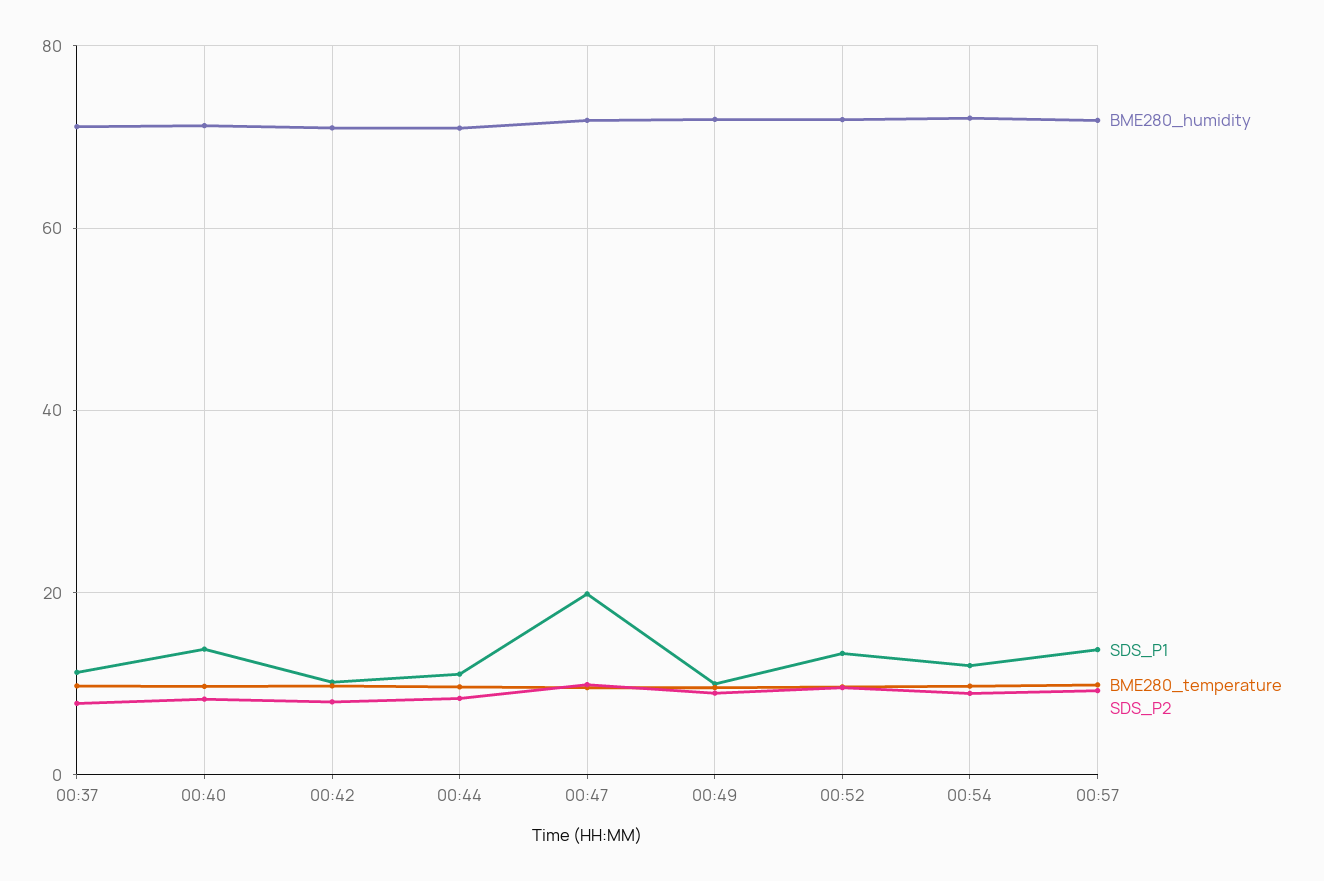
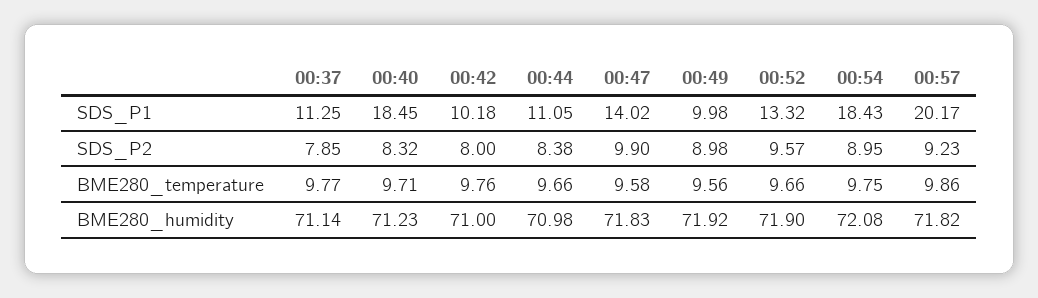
SDS_P1, 00:40: 14 -> 18.45
SDS_P1, 00:47: 20 -> 14.02
SDS_P1, 00:54: 12 -> 18.43
SDS_P1, 00:57: 14 -> 20.17

